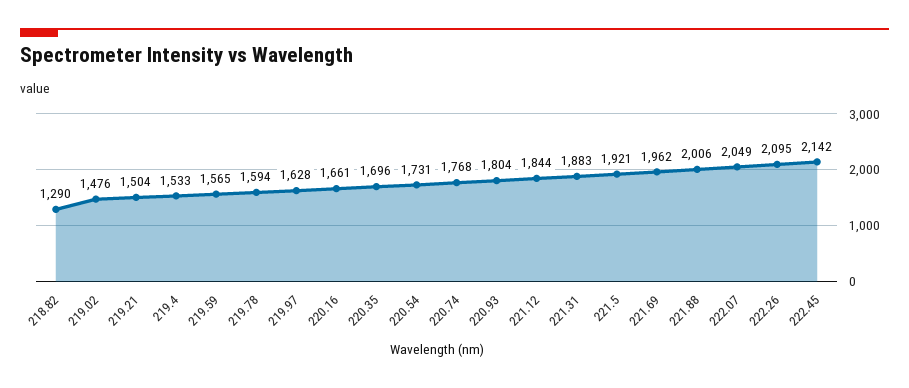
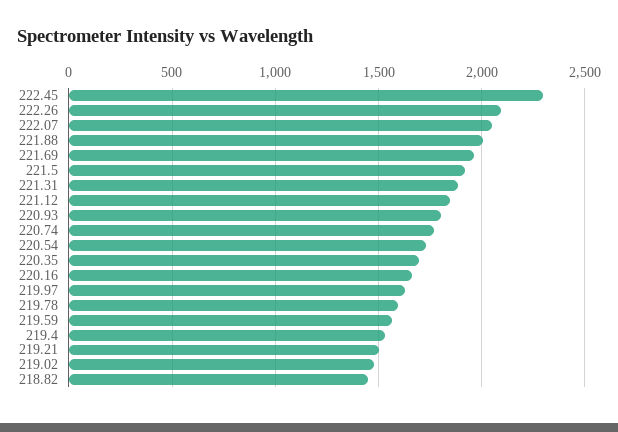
218.82: 1290 -> 1450
222.45: 2142 -> 2300

